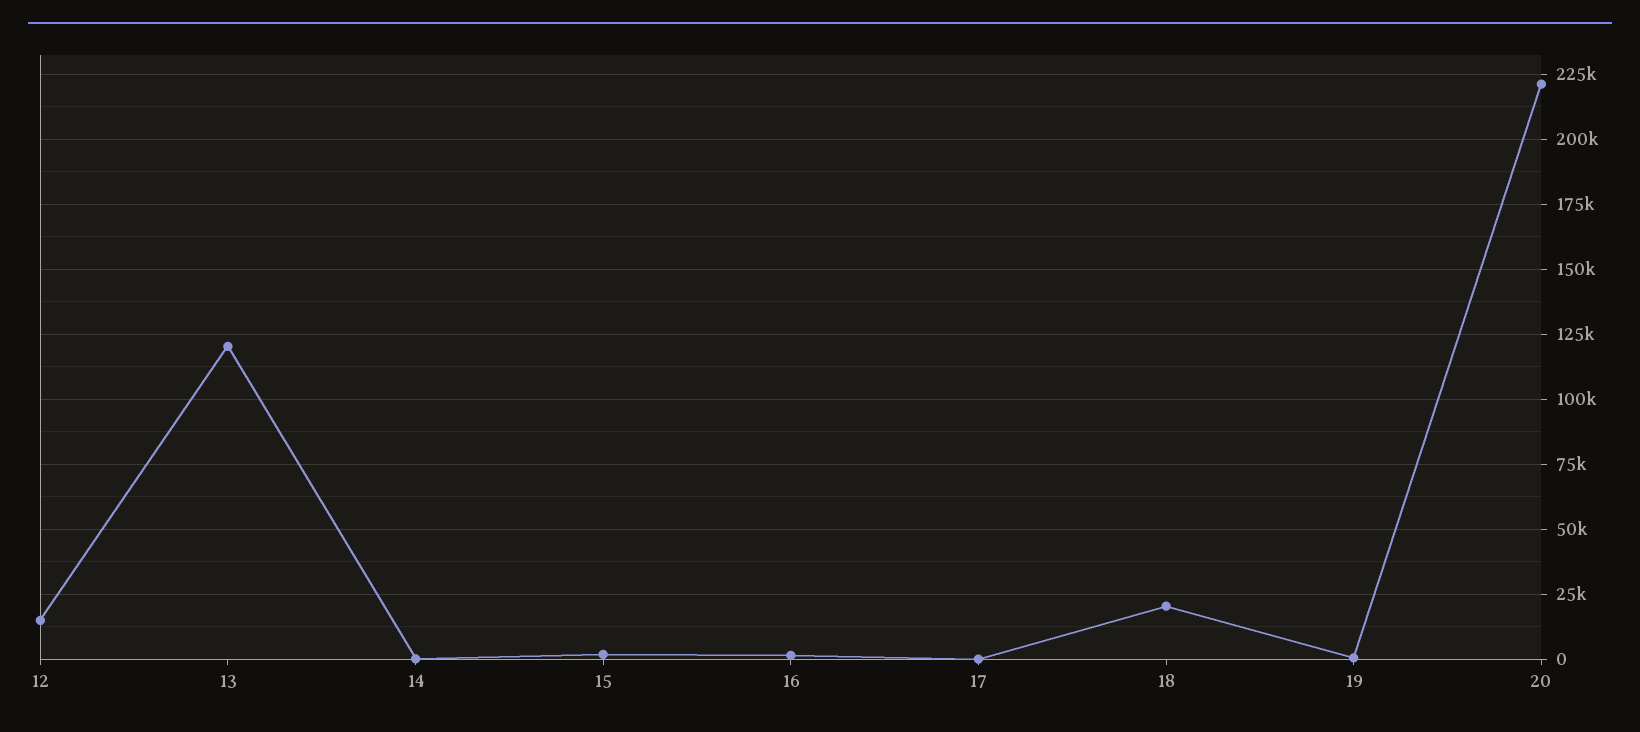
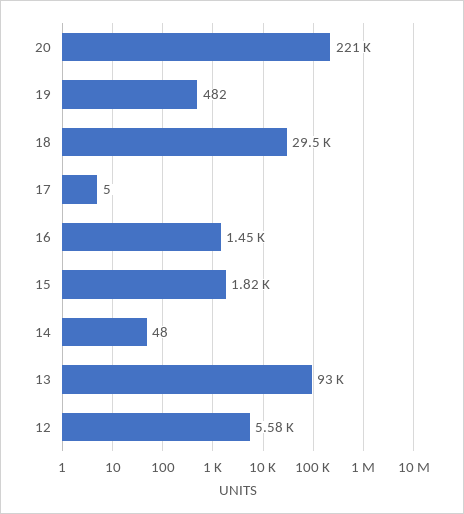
12: 15000 -> 5580
13: 120000 -> 93000
18: 20000 -> 29500

